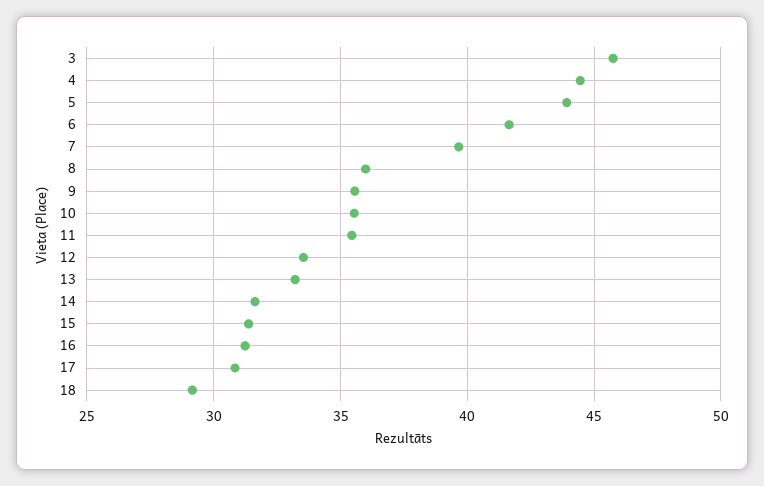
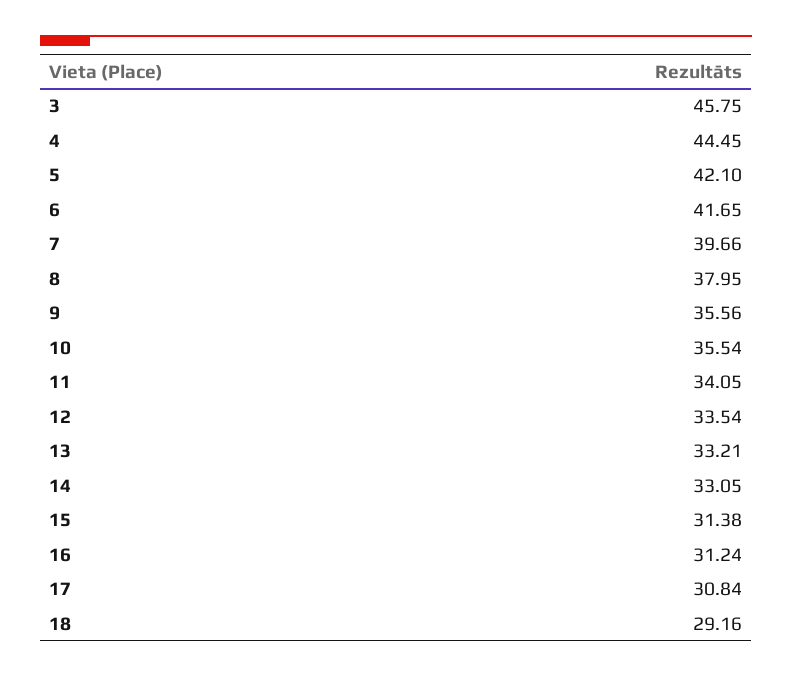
5: 44 -> 42.1
8: 36 -> 37.95
11: 35.5 -> 34.05
14: 31.5 -> 33.05

